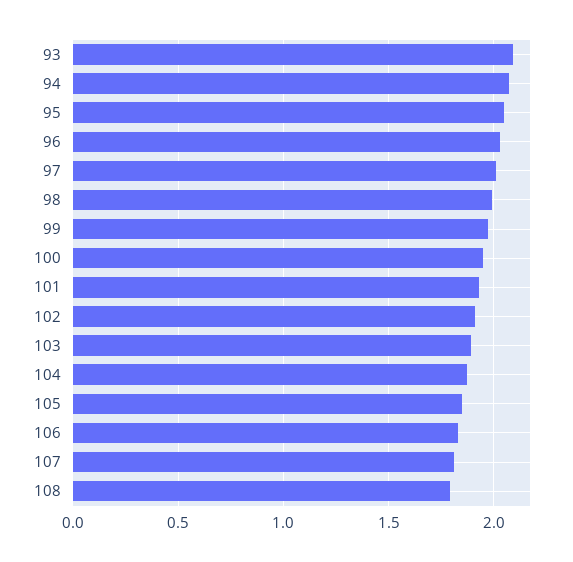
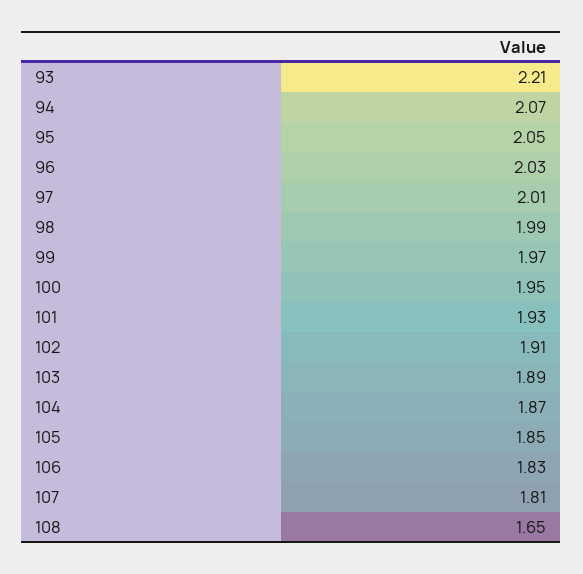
93: 2.1 -> 2.21
108: 1.8 -> 1.65

